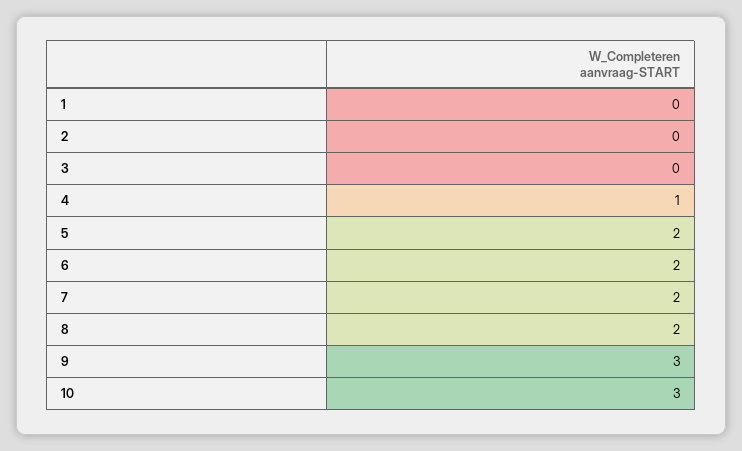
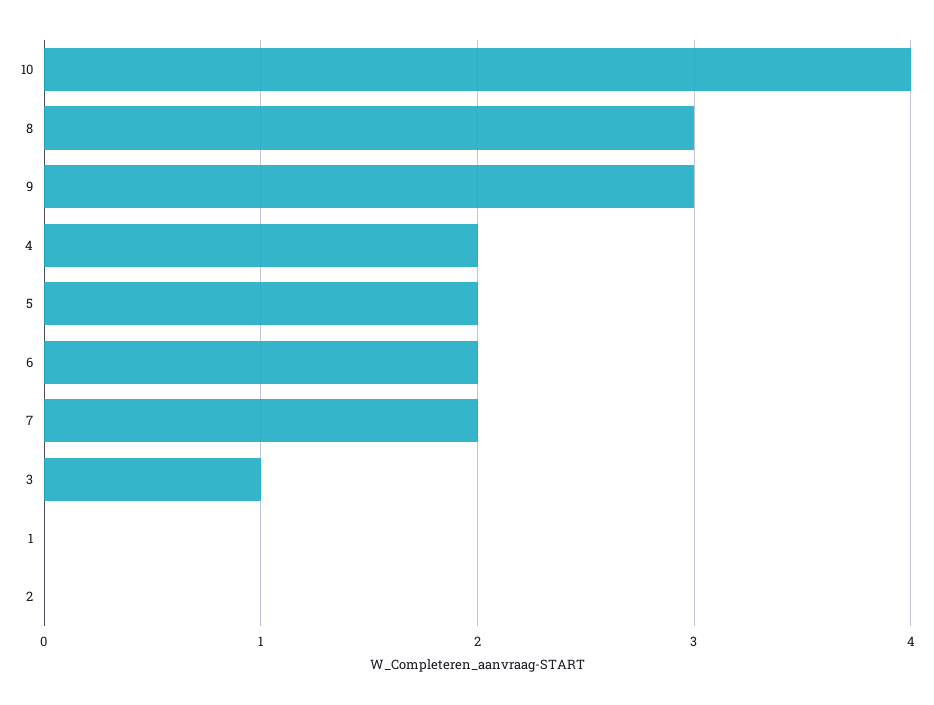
3: 0 -> 1
4: 1 -> 2
8: 2 -> 3
10: 3 -> 4

